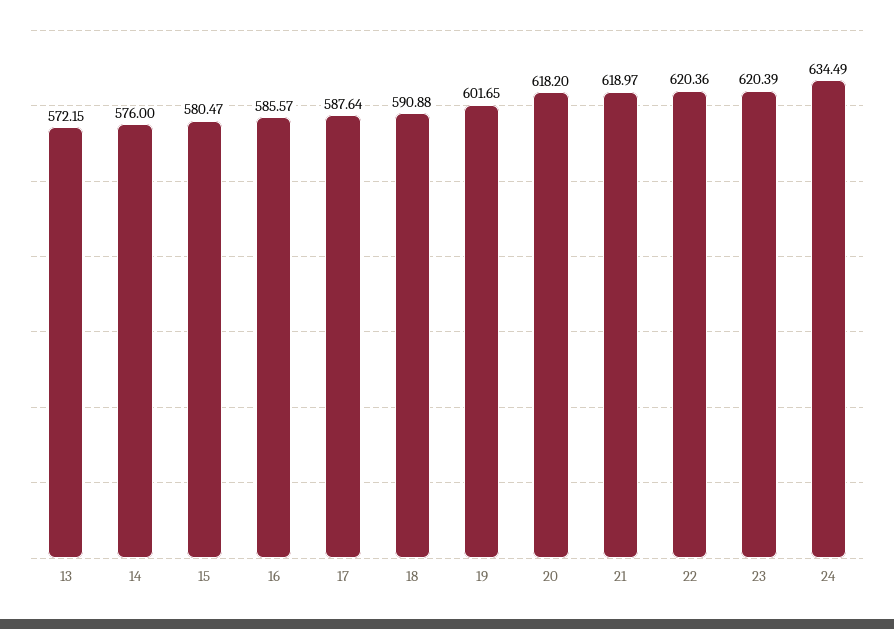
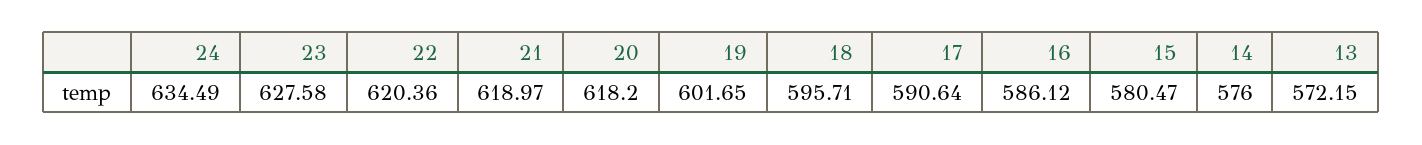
16: 585.57 -> 586.12
17: 587.64 -> 590.64
18: 590.88 -> 595.71
23: 620.39 -> 627.58

